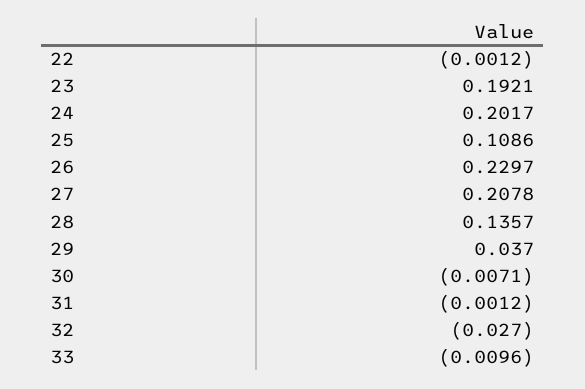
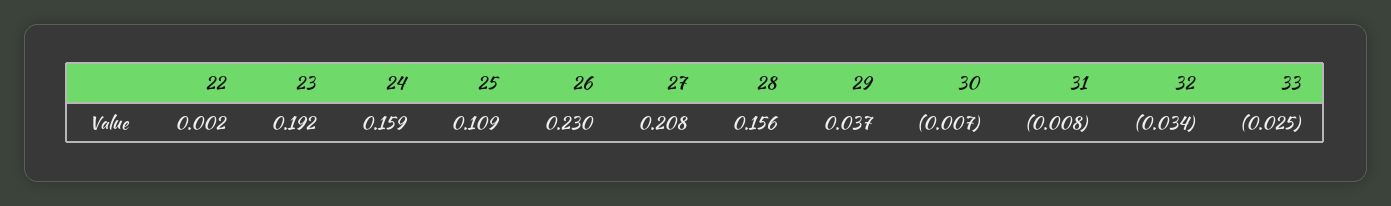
22: -0.0012 -> 0.002
24: 0.2017 -> 0.159
28: 0.1357 -> 0.156
31: -0.0012 -> -0.008
32: -0.027 -> -0.034
33: -0.0096 -> -0.025

